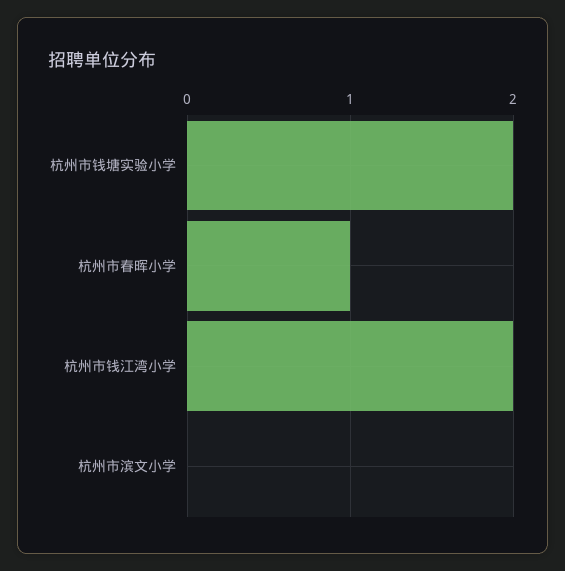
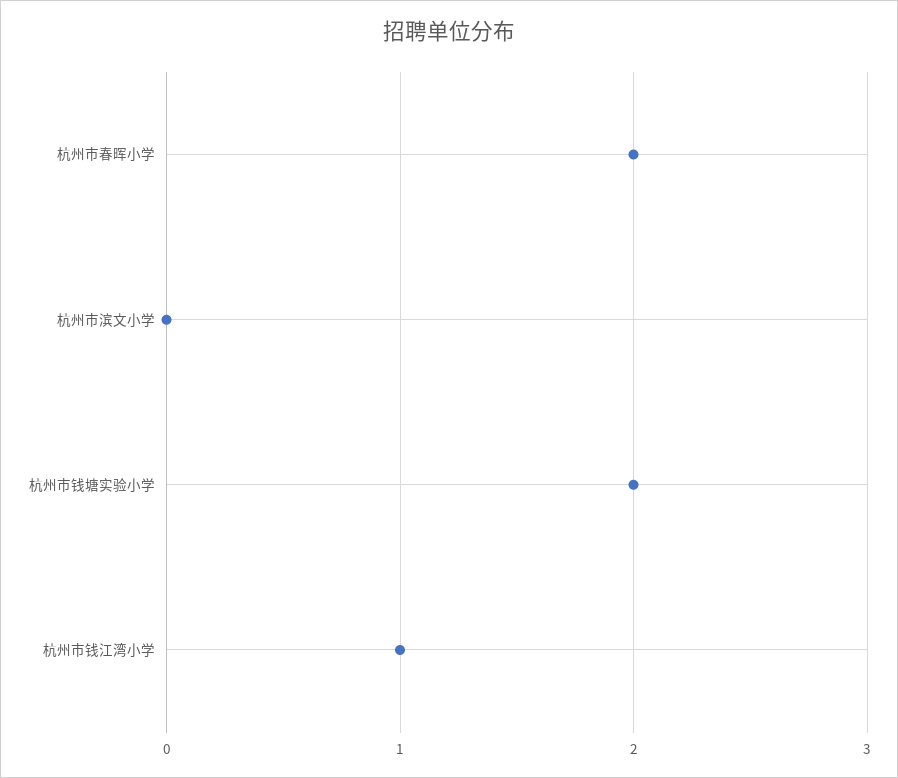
杭州市春晖小学: 1 -> 2
杭州市钱江湾小学: 2 -> 1

